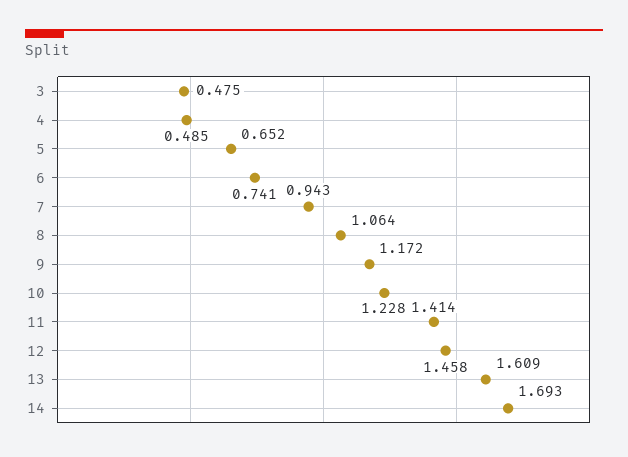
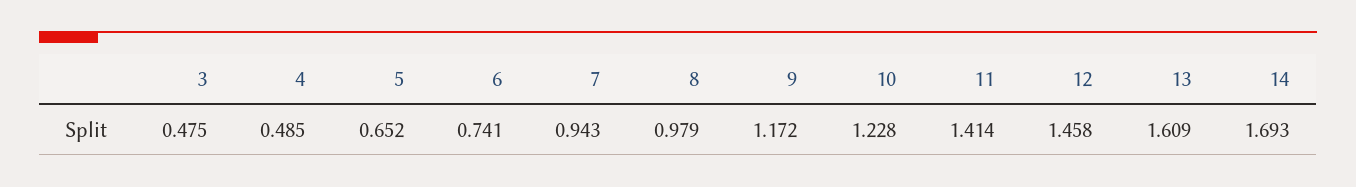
8: 1.064 -> 0.979

